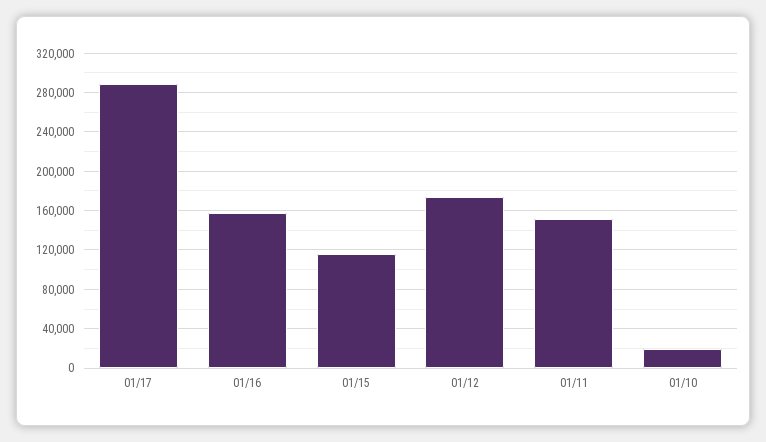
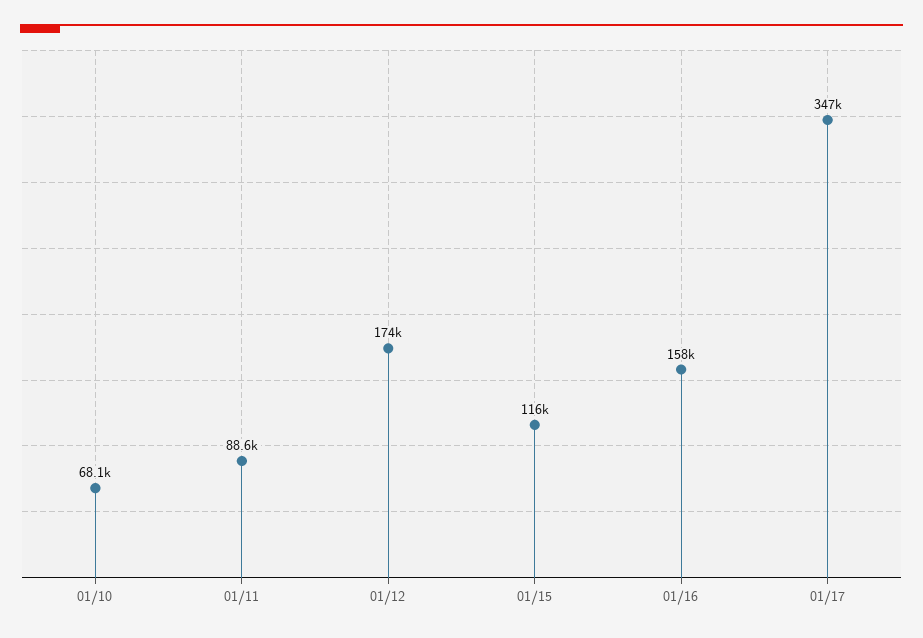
01/17: 290000 -> 347000
01/11: 150000 -> 88600
01/10: 20000 -> 68100

